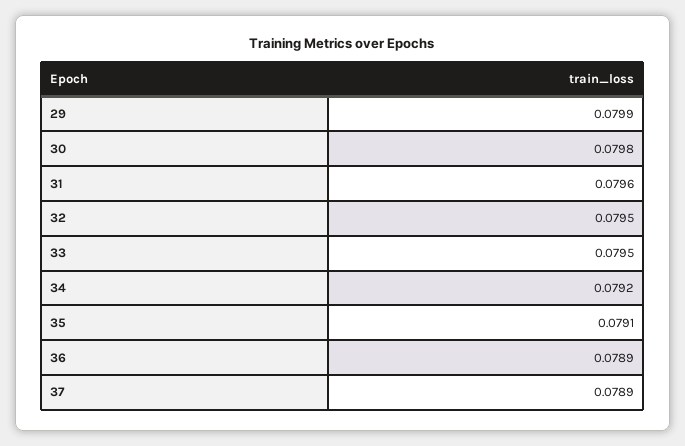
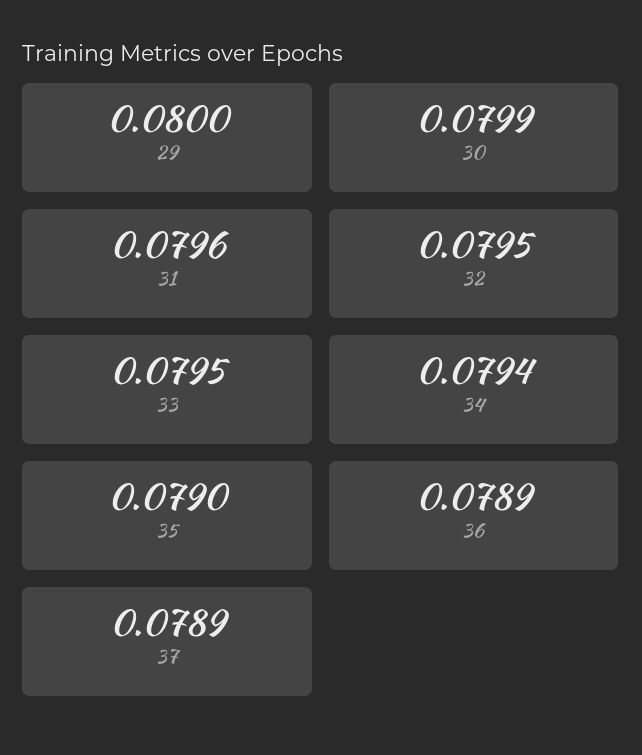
29: 0.0799 -> 0.08
30: 0.0798 -> 0.0799
34: 0.0792 -> 0.0794
35: 0.0791 -> 0.079

